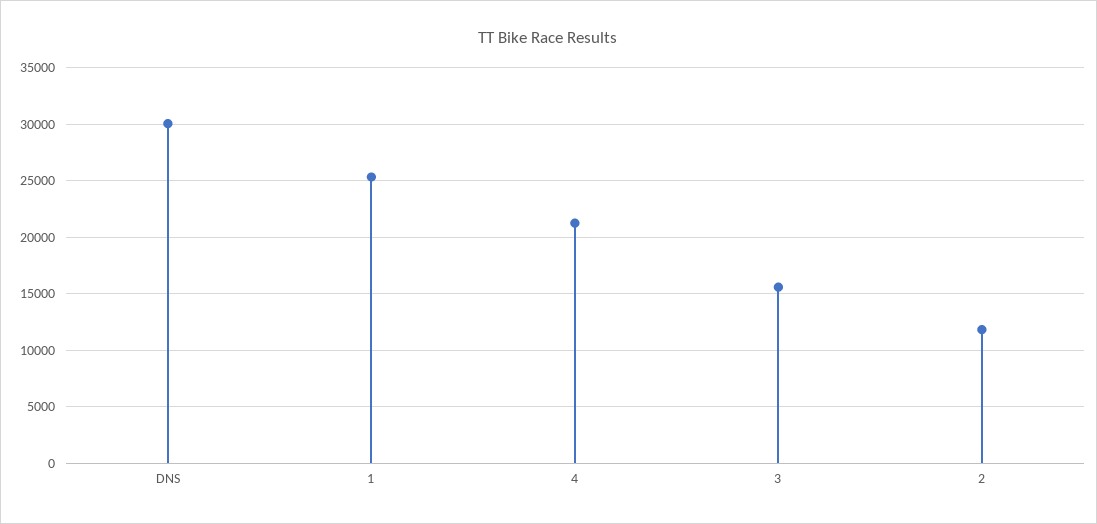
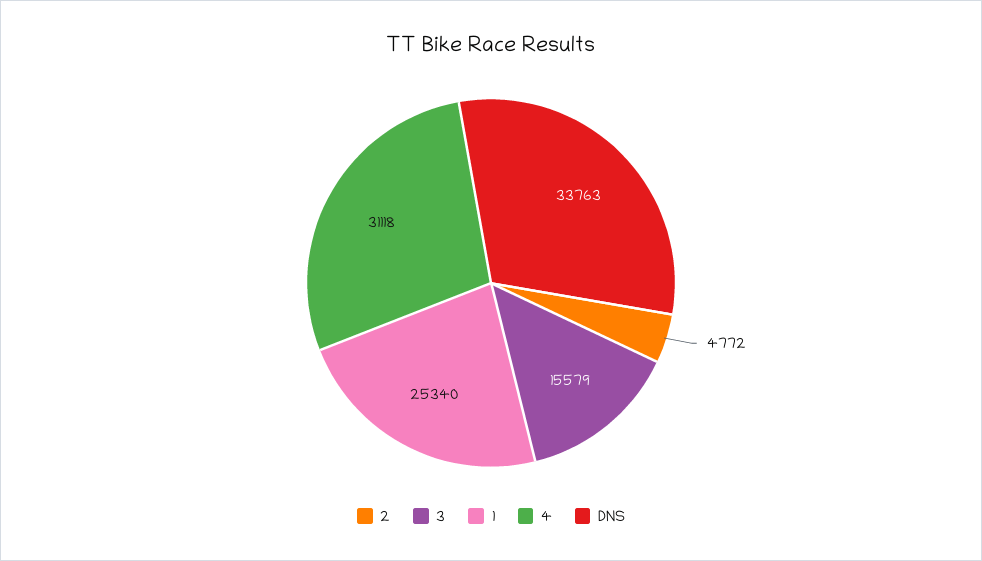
DNS: 30000 -> 33763
4: 21000 -> 31118
2: 12000 -> 4772

